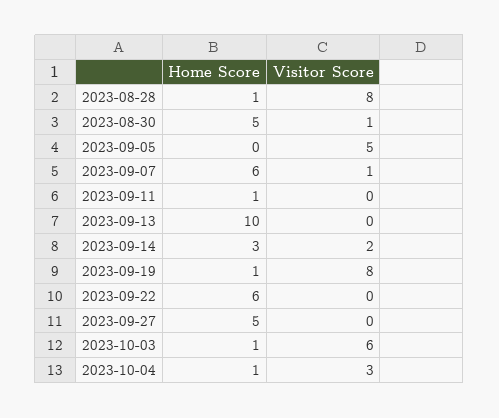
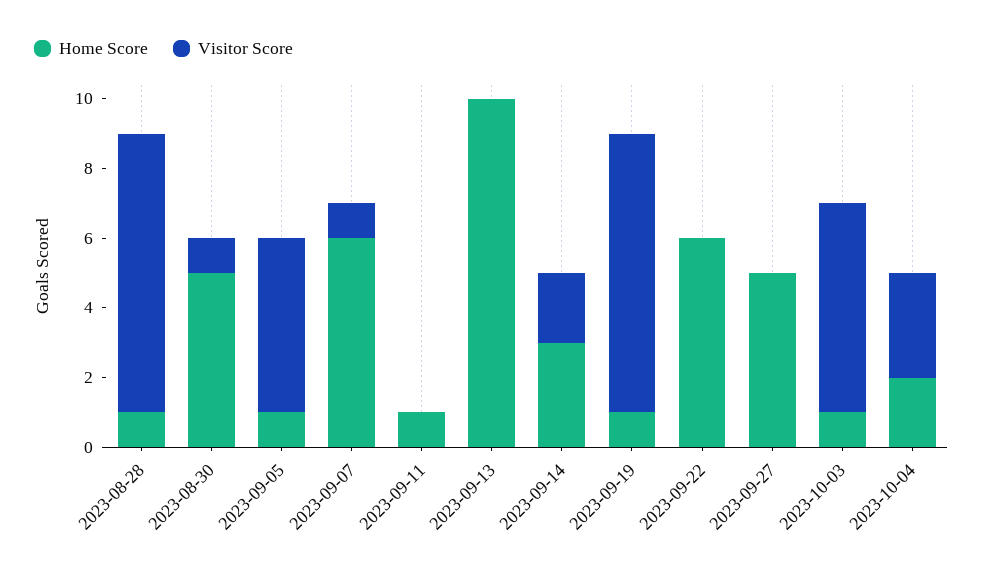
Home Score, 2023-09-05: 0 -> 1
Home Score, 2023-10-04: 1 -> 2

